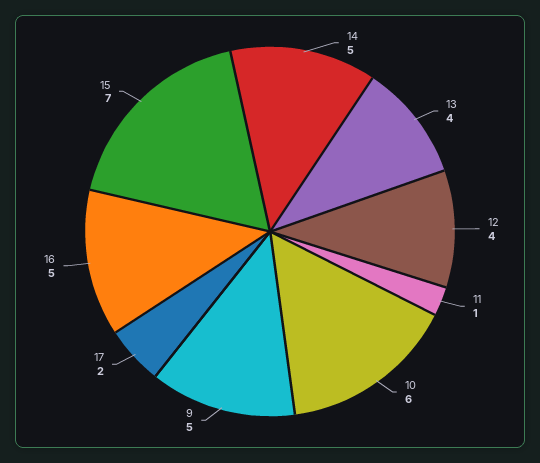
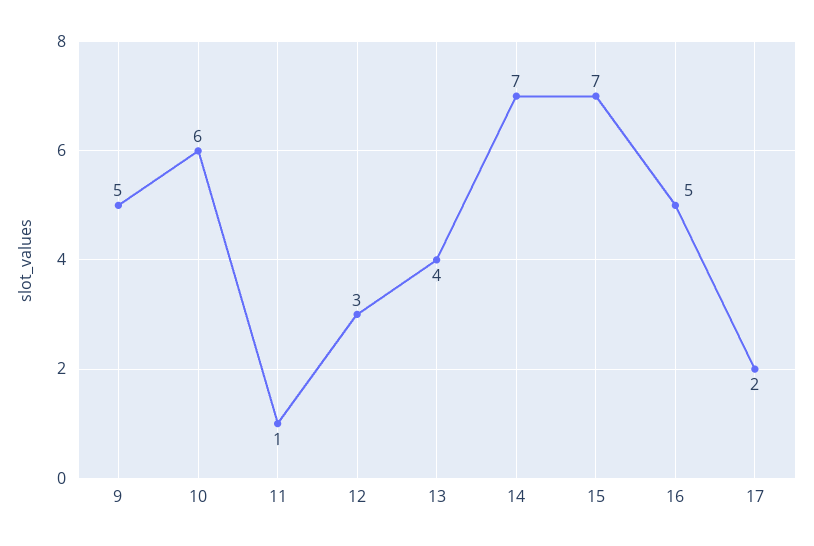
14: 5 -> 7
12: 4 -> 3

